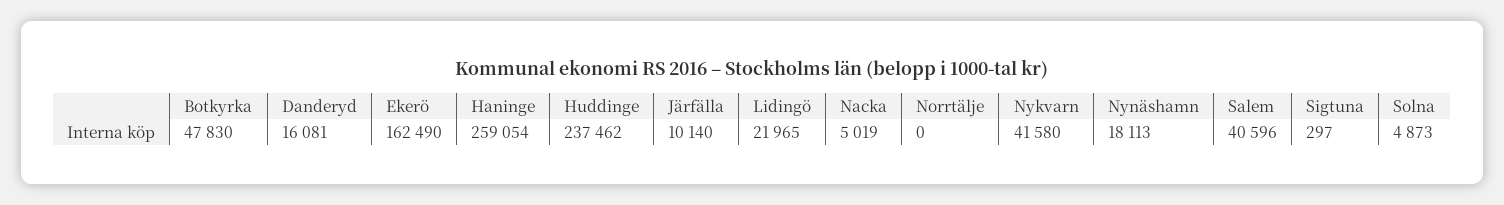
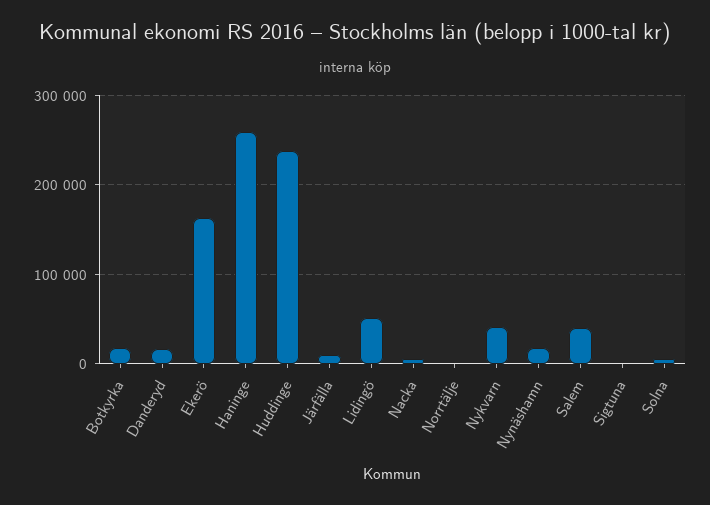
Botkyrka: 47830 -> 20000
Lidingö: 21965 -> 50000

